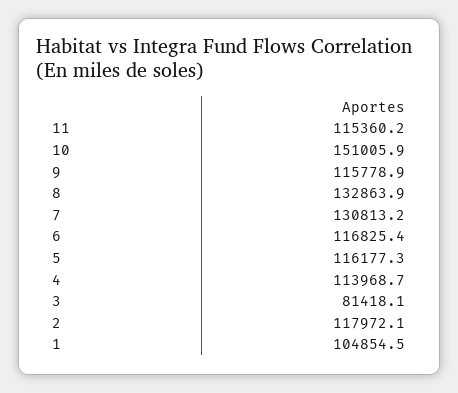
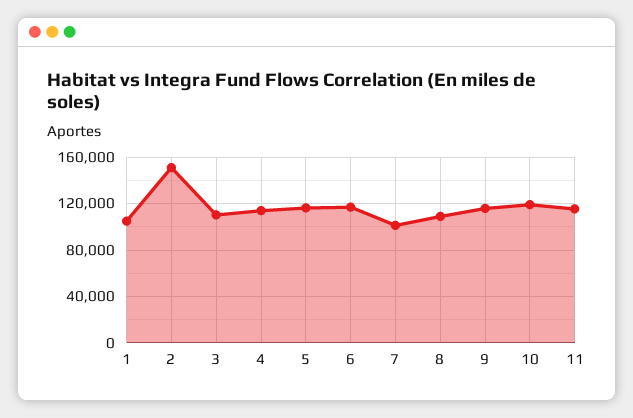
10: 151005.9 -> 120000
8: 132863.9 -> 110000
7: 130813.2 -> 100000
3: 81418.1 -> 110000
2: 117972.1 -> 150000

